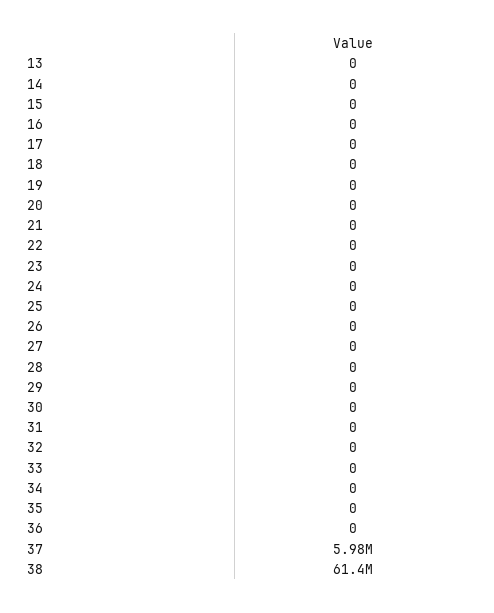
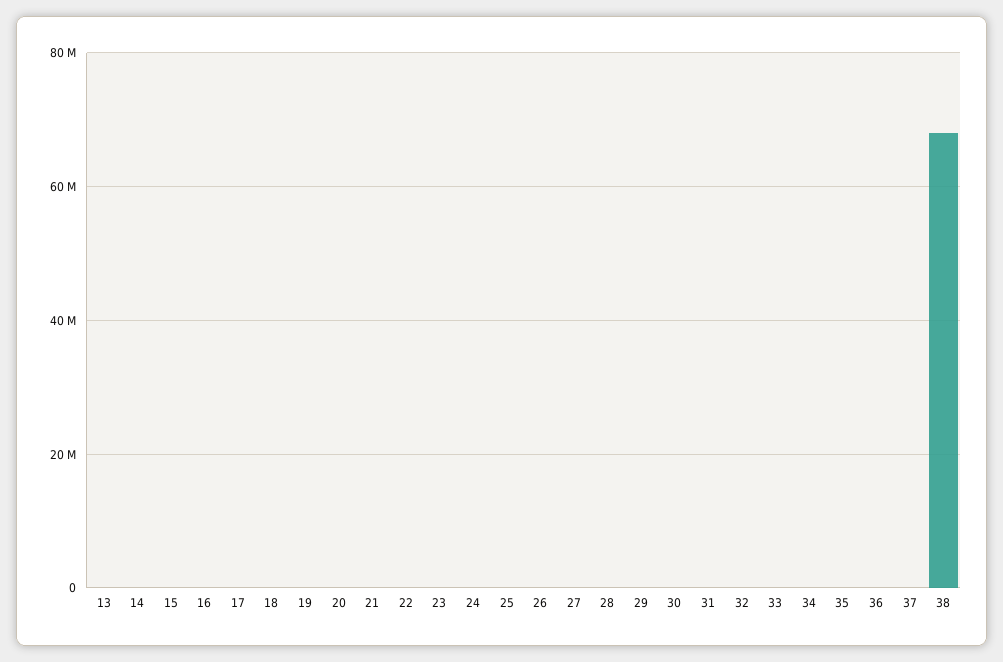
37: 5980000 -> 0
38: 61400000 -> 68000000

